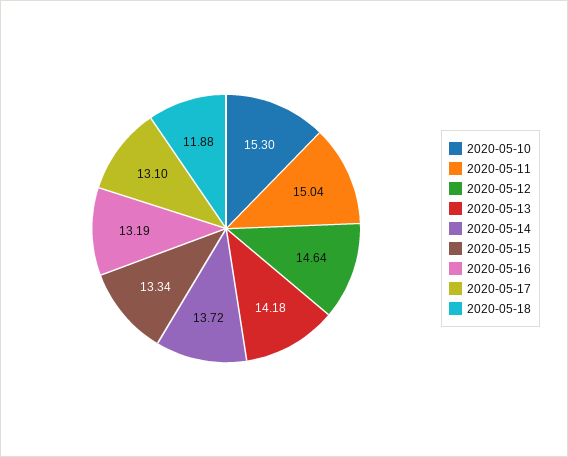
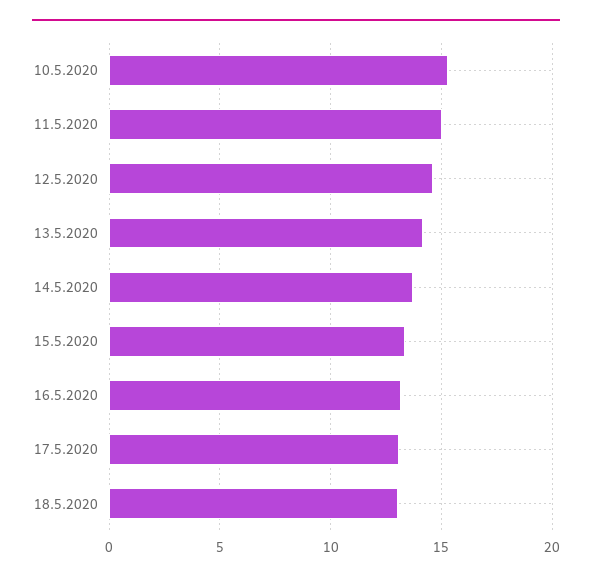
2020-05-18: 11.88 -> 13

